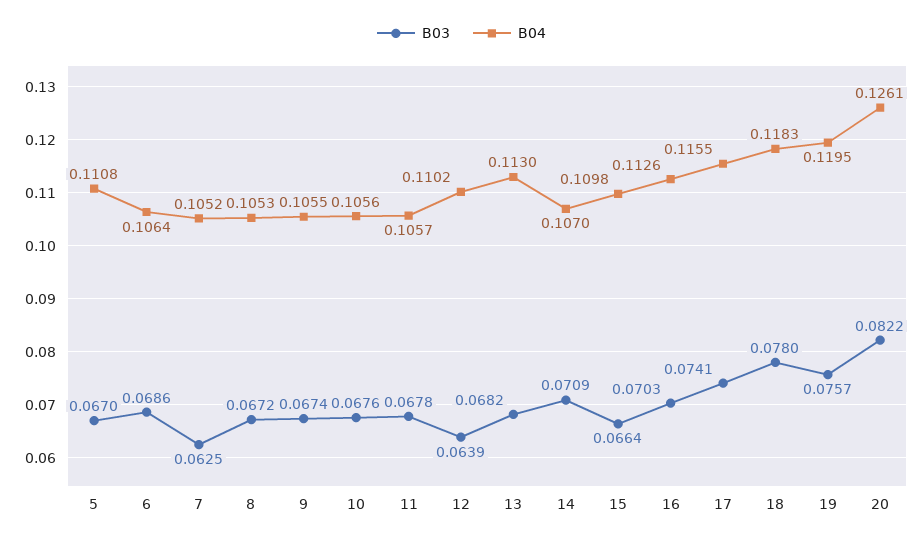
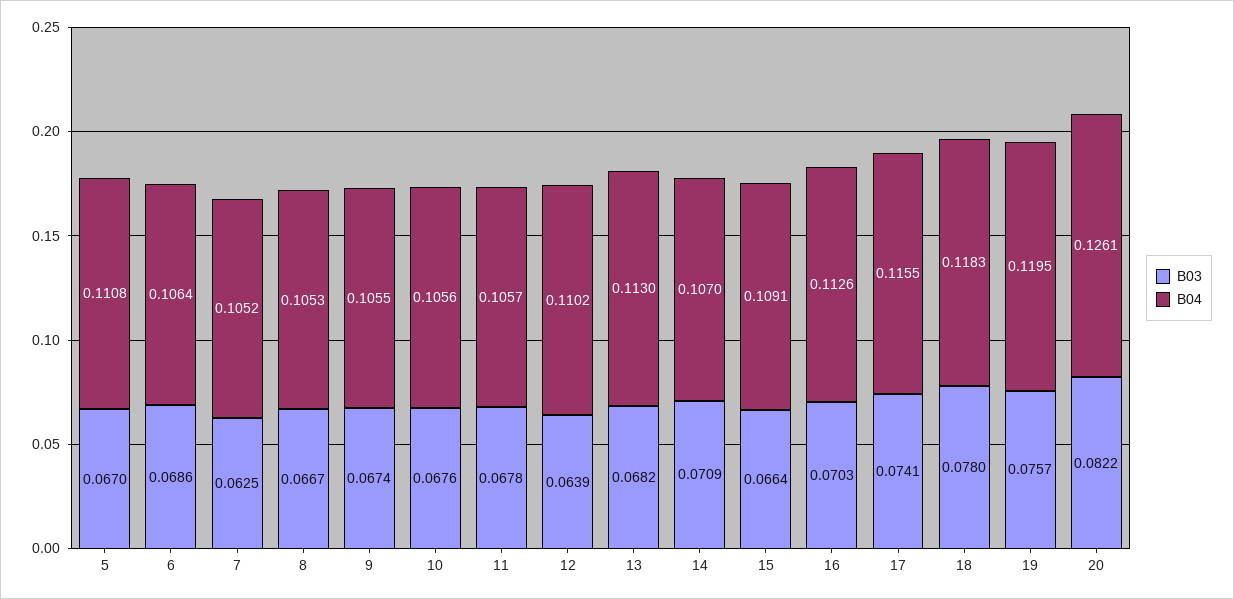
B03, 8: 0.0672 -> 0.0667
B04, 15: 0.1098 -> 0.1091

